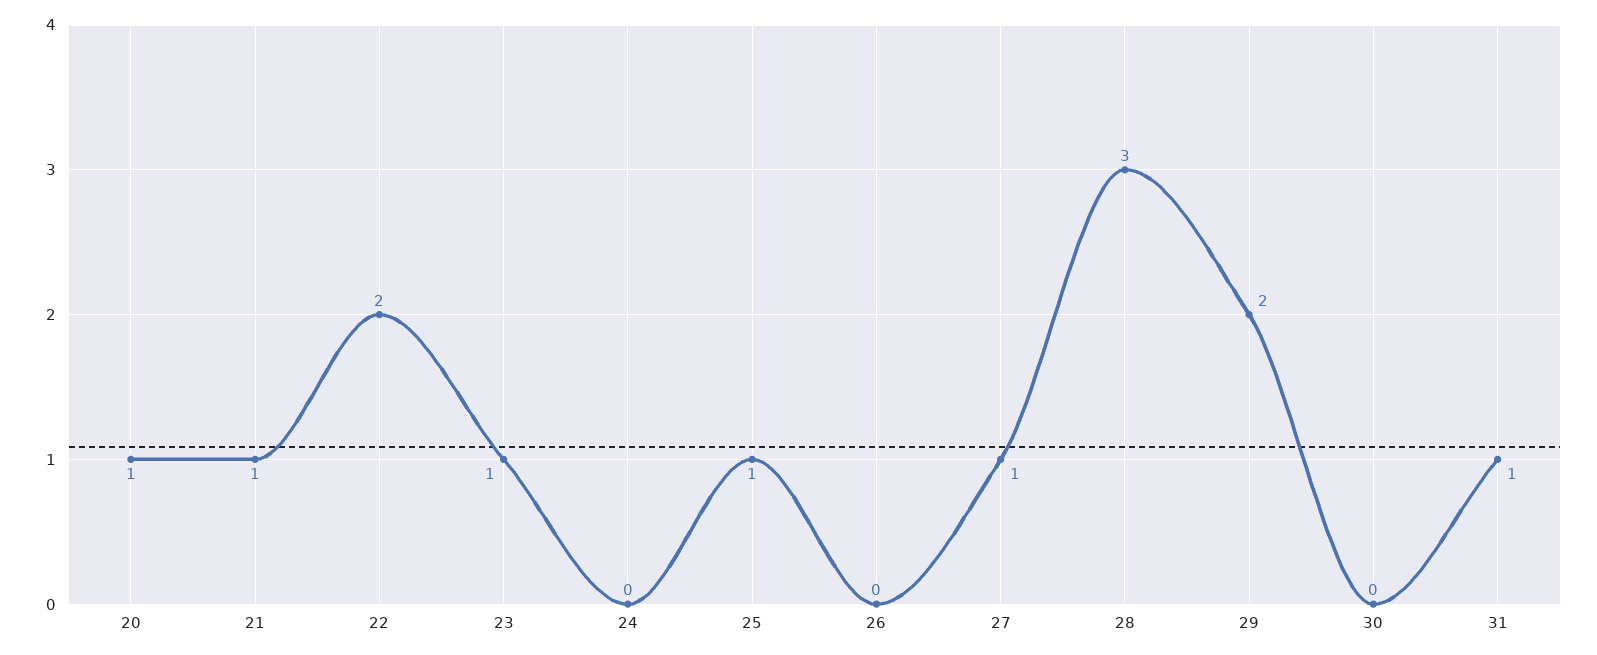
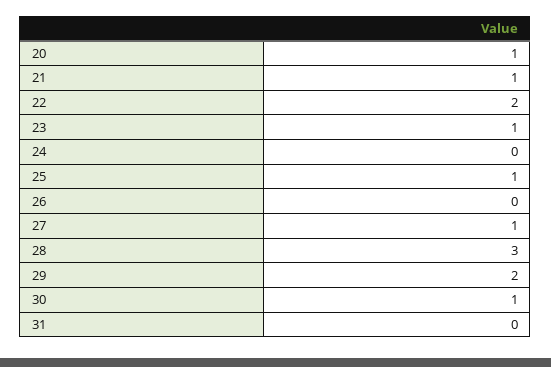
30: 0 -> 1
31: 1 -> 0

